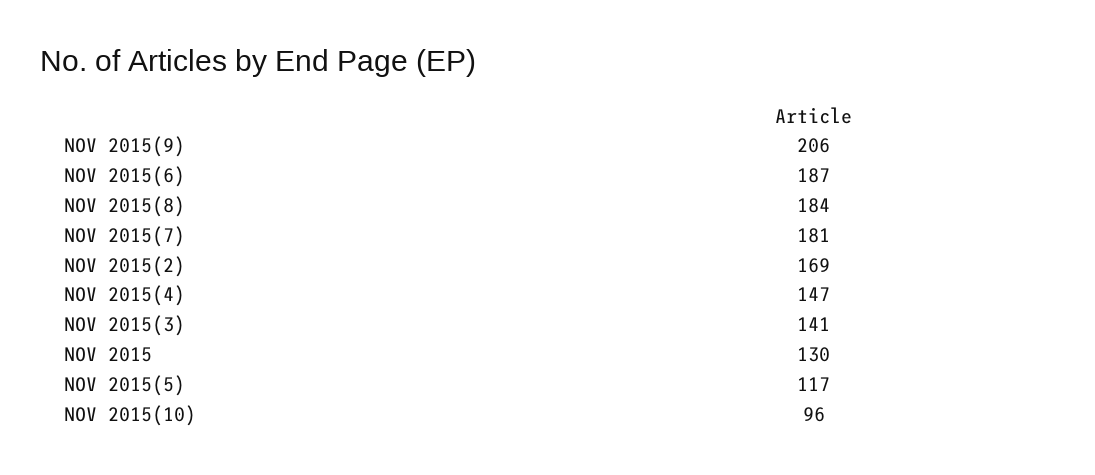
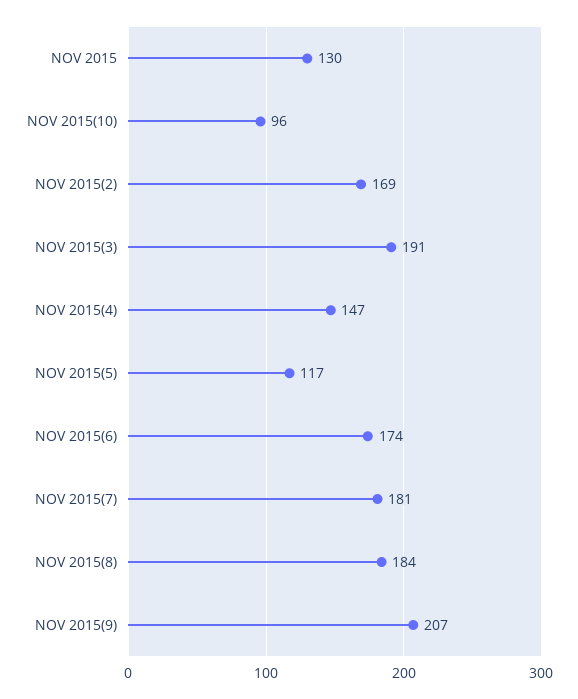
NOV 2015(9): 206 -> 207
NOV 2015(6): 187 -> 174
NOV 2015(3): 141 -> 191

